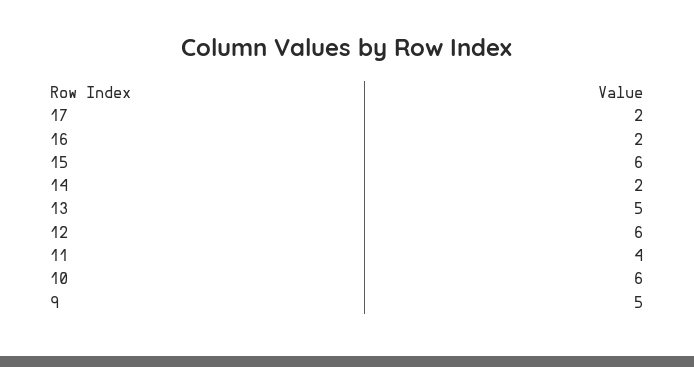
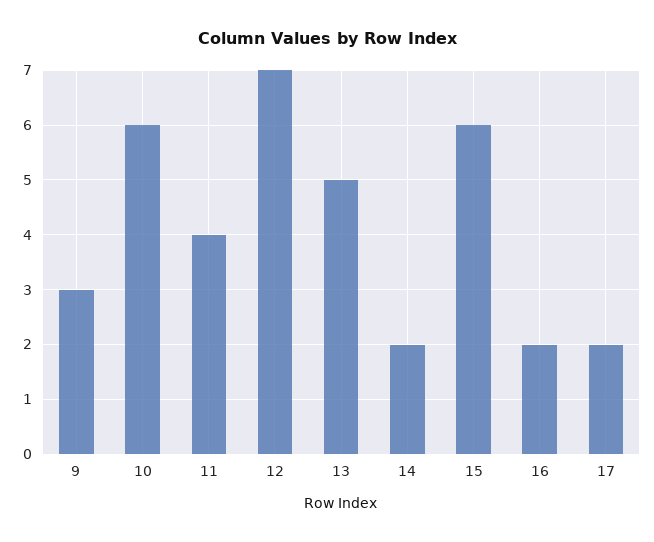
12: 6 -> 7
9: 5 -> 3

